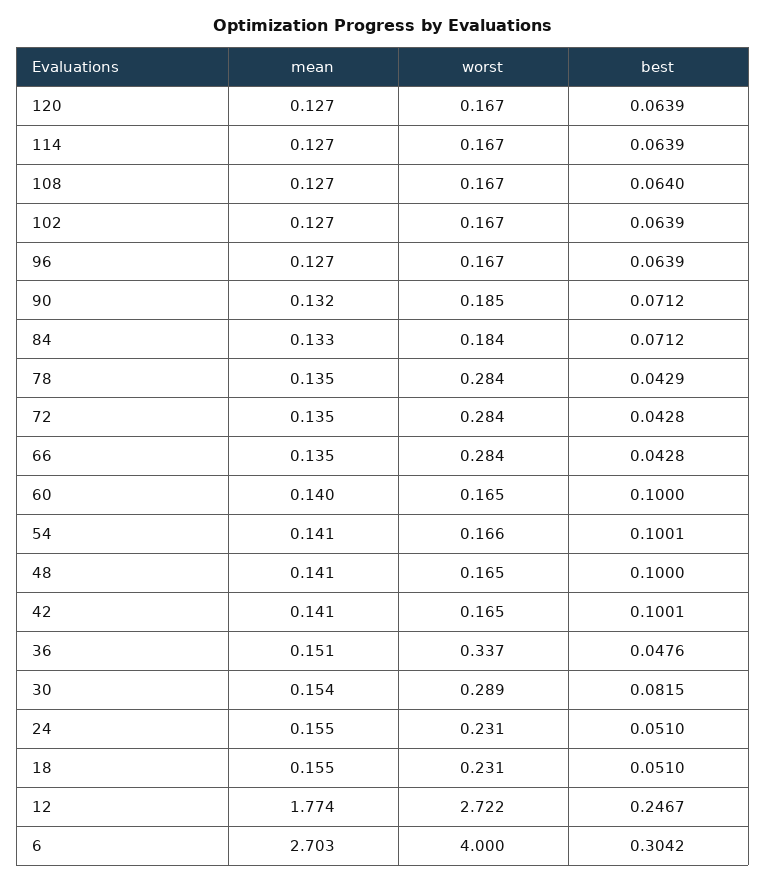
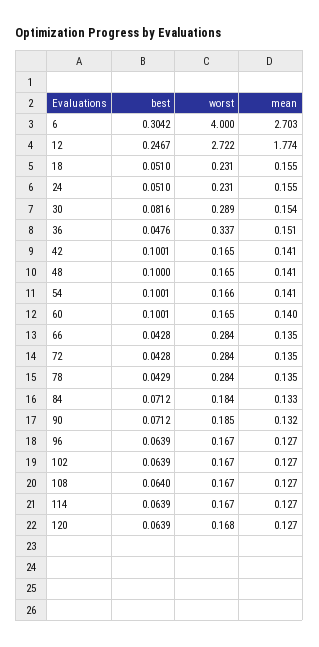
worst, 120: 0.167 -> 0.168
best, 60: 0.1 -> 0.1001
best, 30: 0.0815 -> 0.0816

